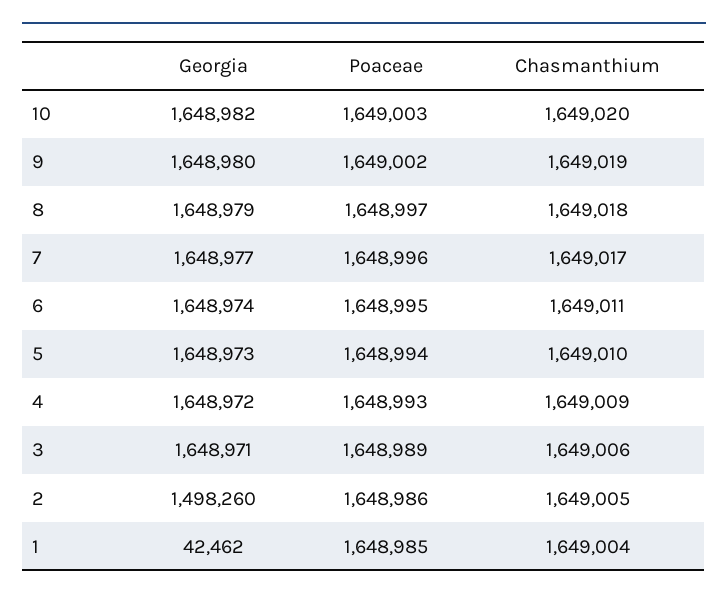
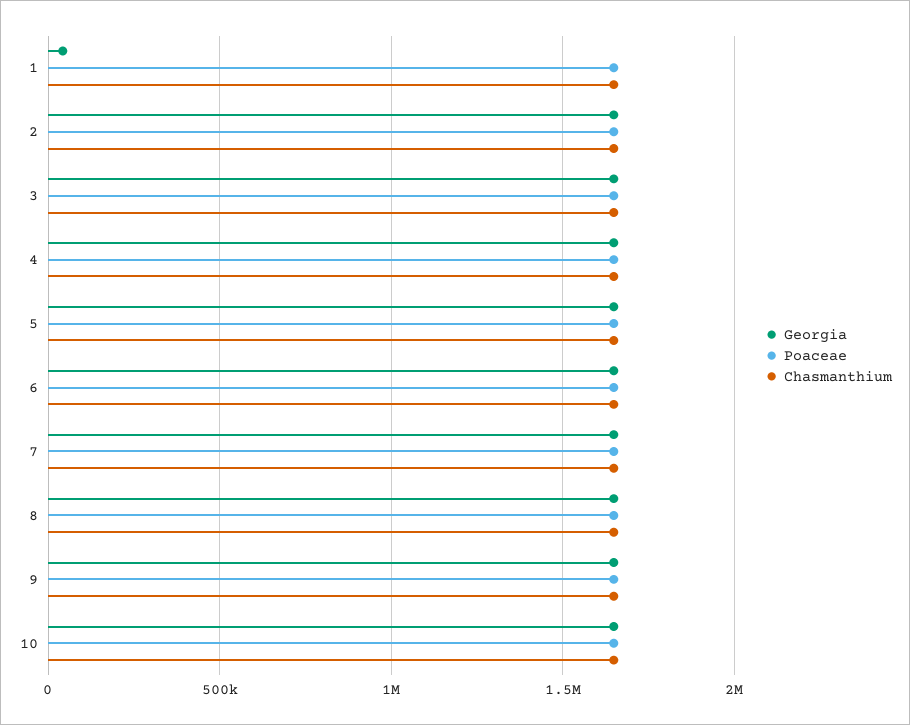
Georgia, 2: 1498260 -> 1650000

